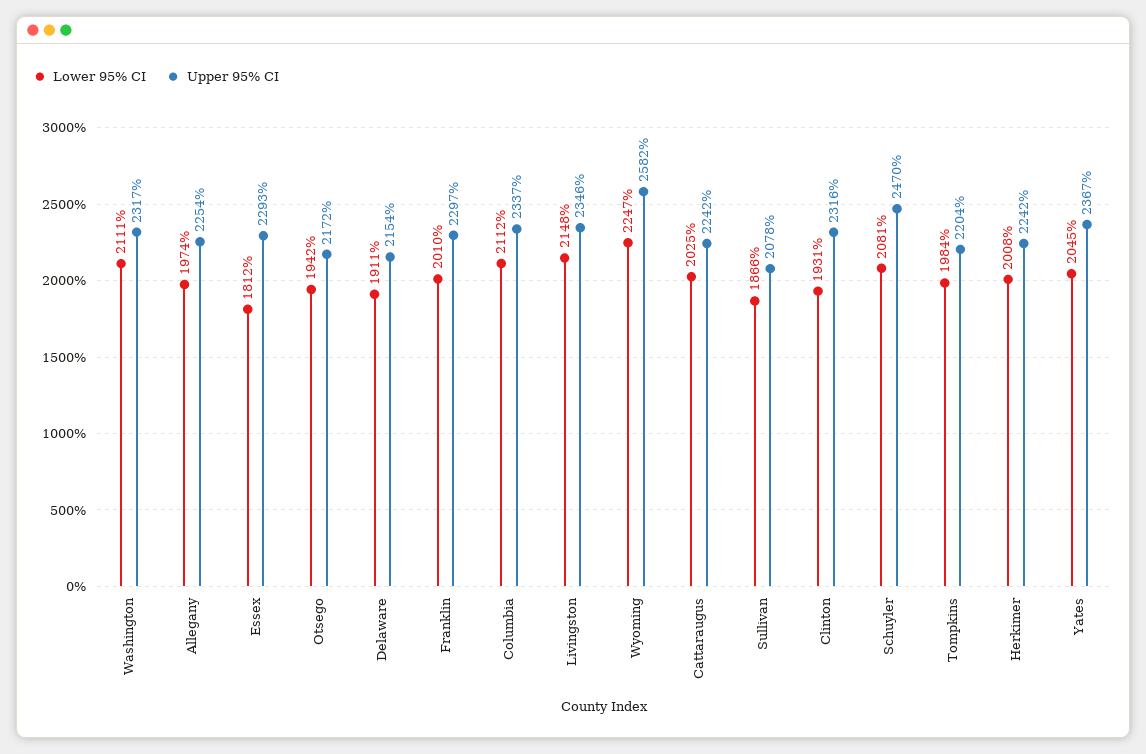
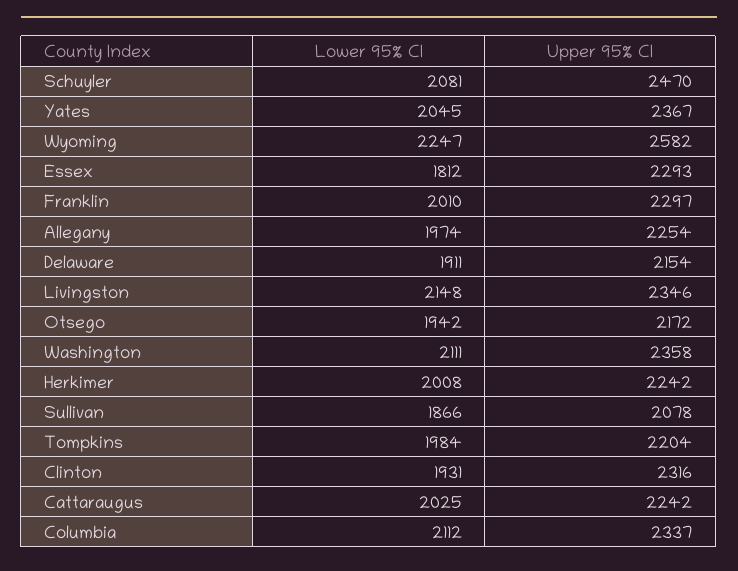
Upper 95% CI, Washington: 2317 -> 2358

